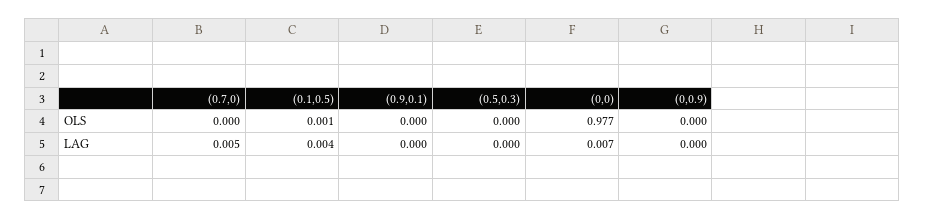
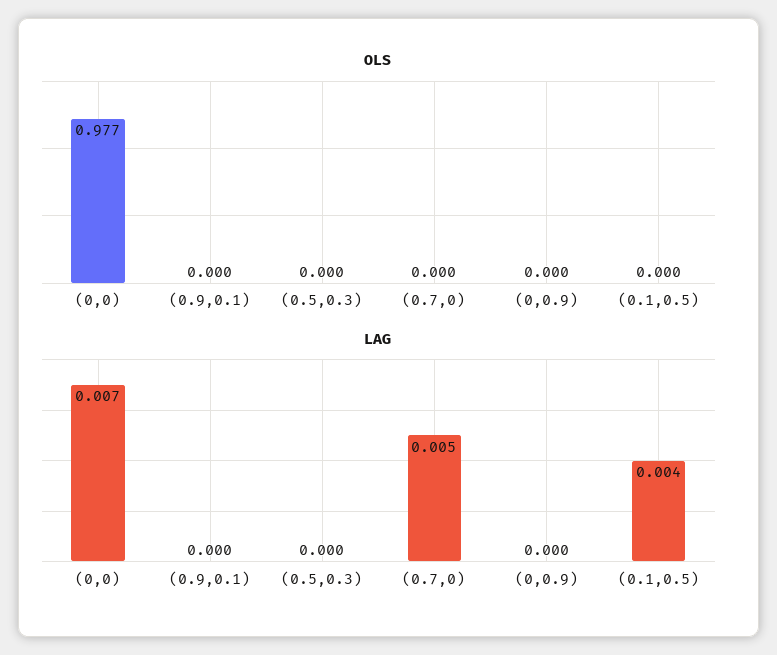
OLS, (0.1,0.5): 0.001 -> 0

